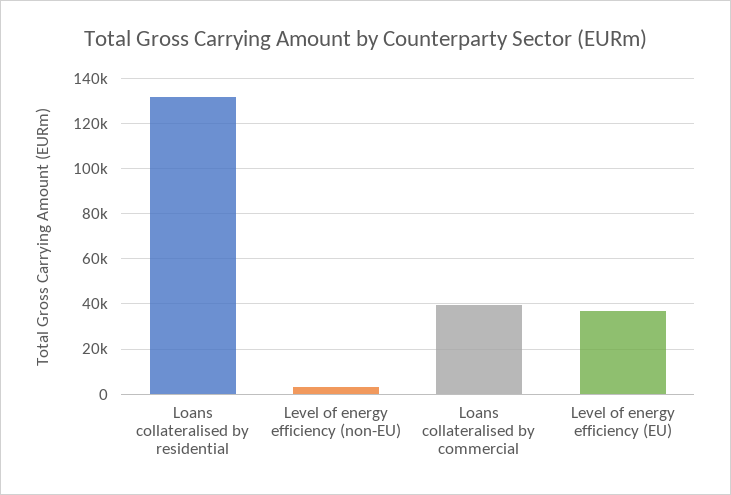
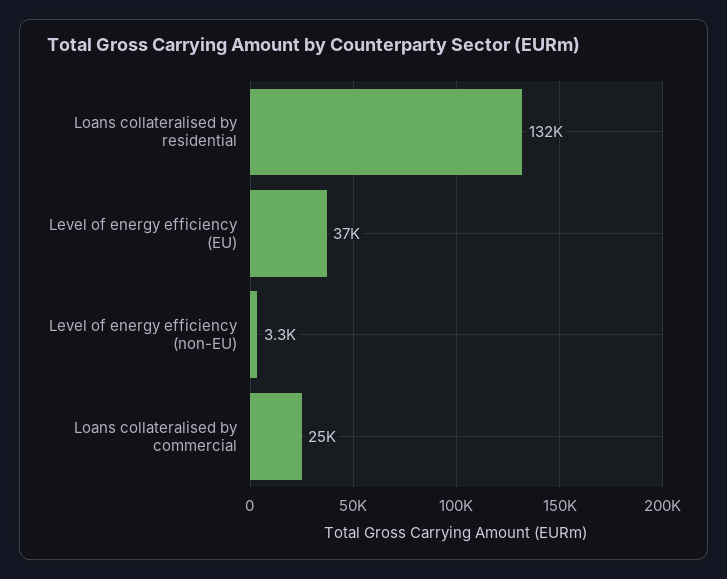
Loans collateralised by commercial: 40000 -> 25000

